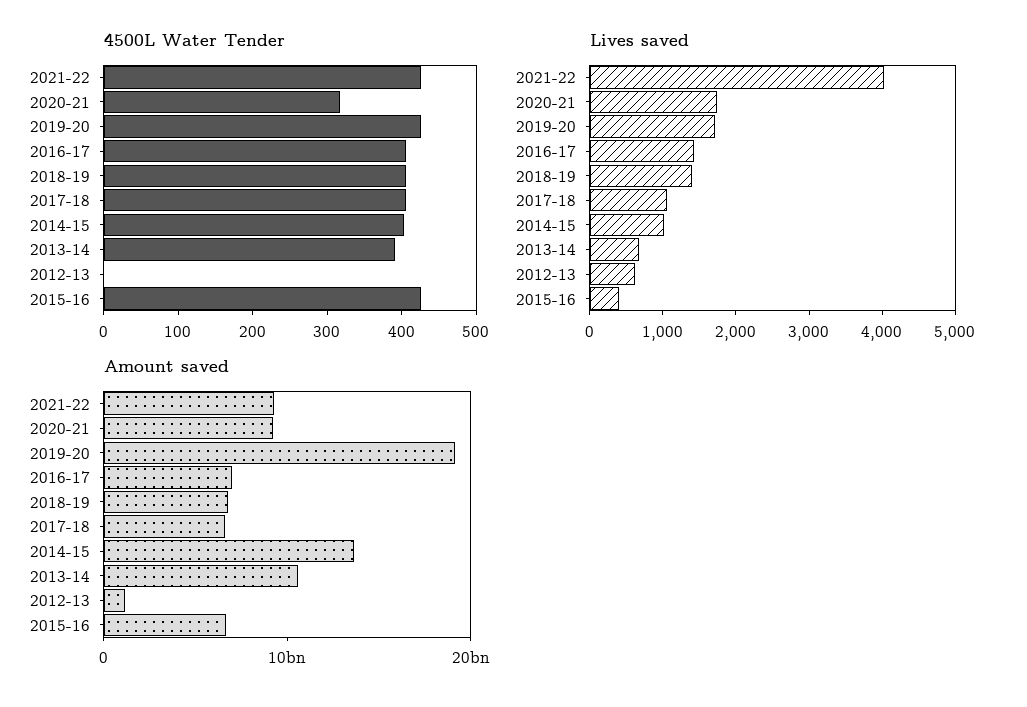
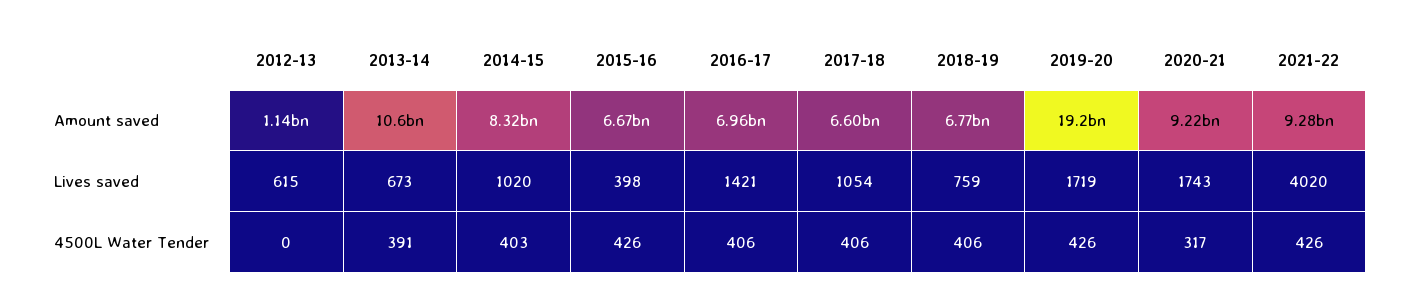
Lives saved, 2018-19: 1400 -> 759
Amount saved, 2014-15: 14000000000 -> 8320000000

